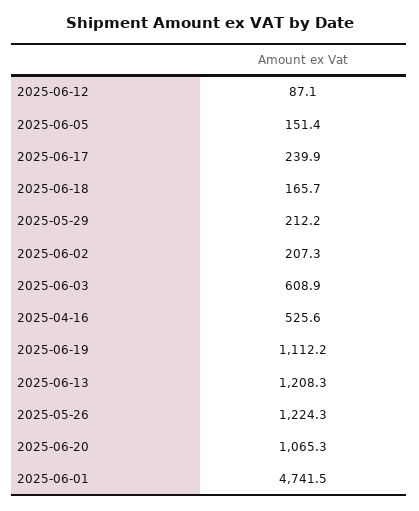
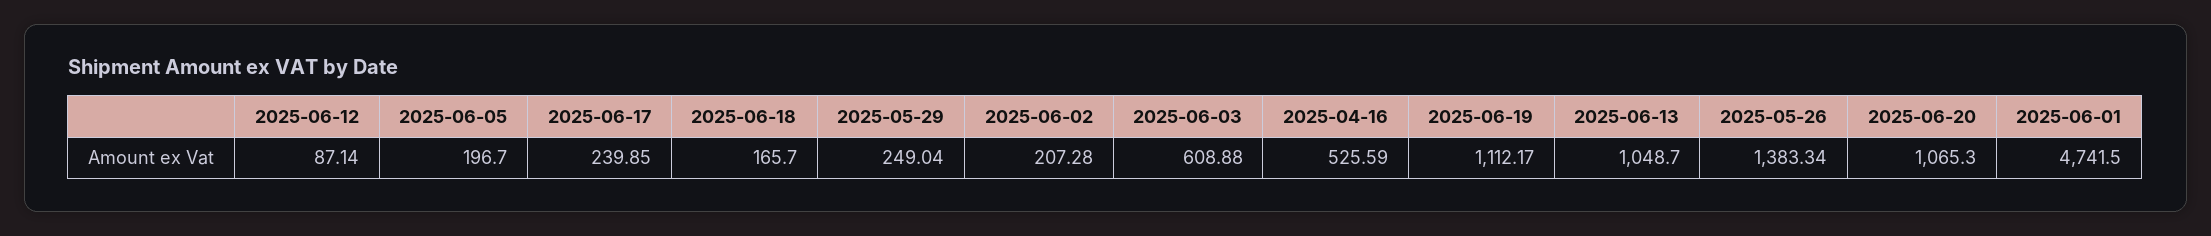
2025-06-05: 151.4 -> 196.7
2025-05-29: 212.2 -> 249.04
2025-06-13: 1208.3 -> 1048.7
2025-05-26: 1224.3 -> 1383.34

